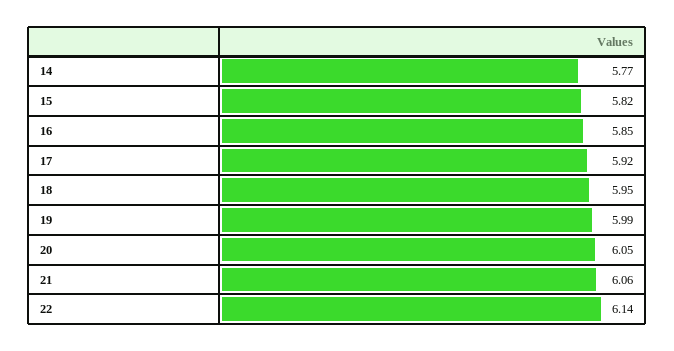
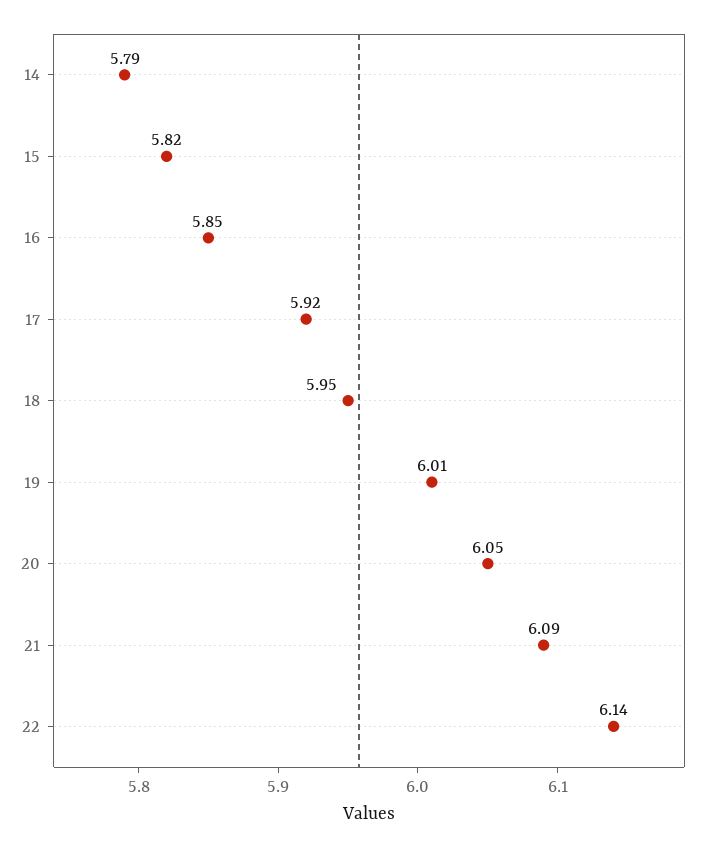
14: 5.77 -> 5.79
19: 5.99 -> 6.01
21: 6.06 -> 6.09

